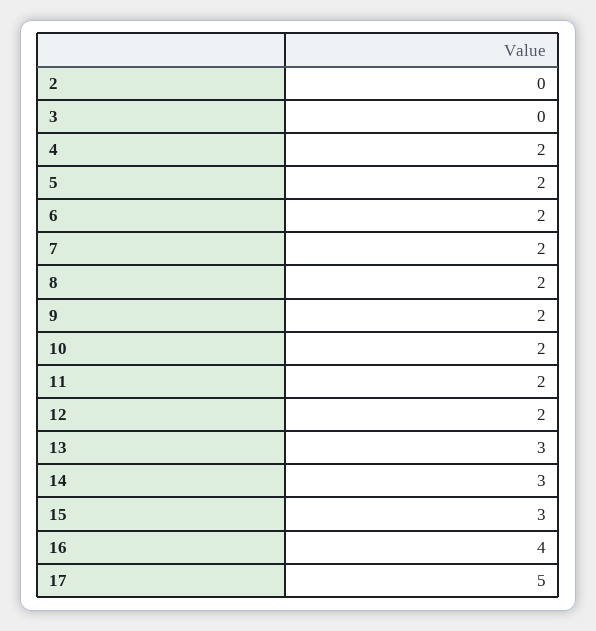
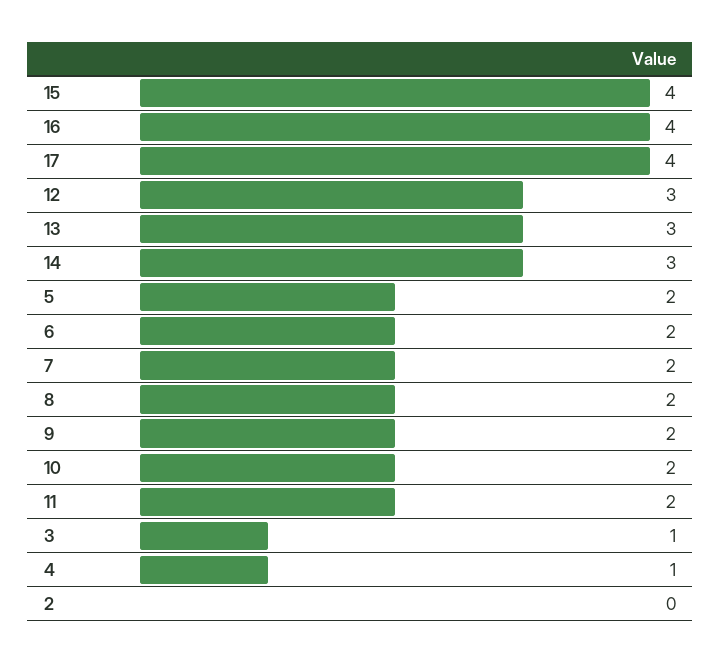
3: 0 -> 1
4: 2 -> 1
12: 2 -> 3
15: 3 -> 4
17: 5 -> 4

